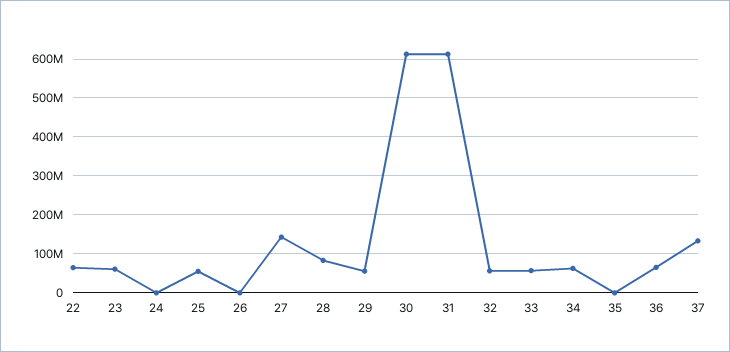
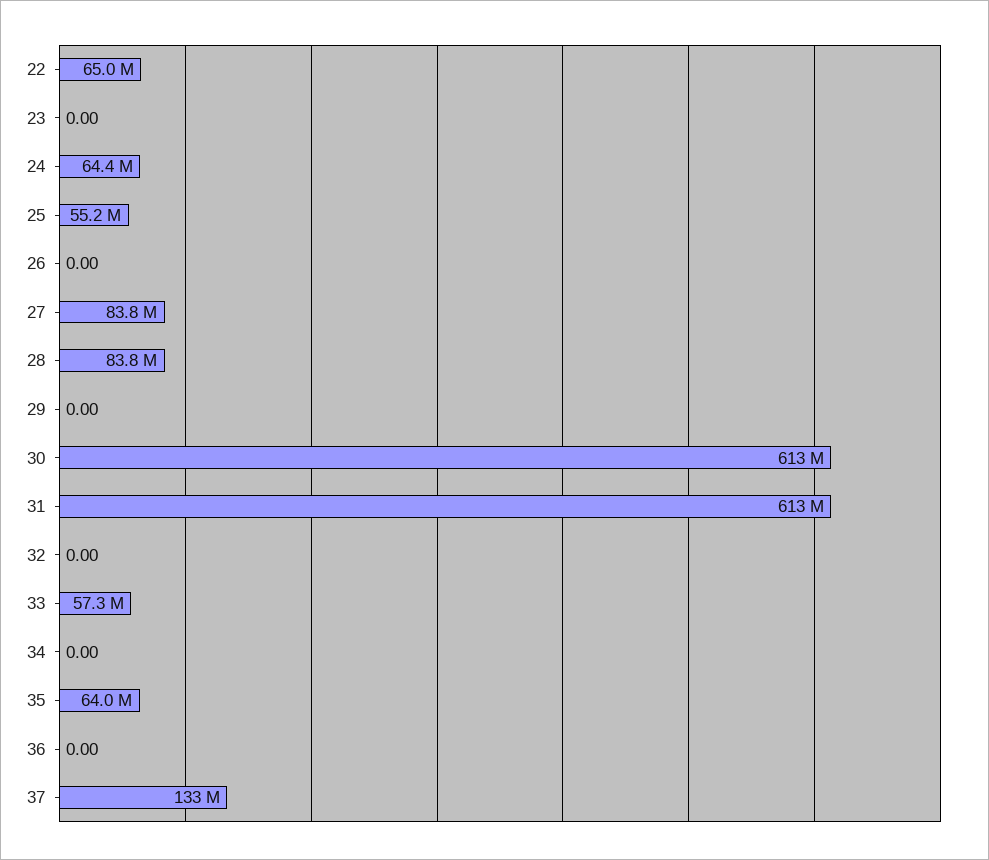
23: 60000000 -> 0
24: 0 -> 64400000
27: 140000000 -> 83800000
29: 60000000 -> 0
32: 60000000 -> 0
34: 60000000 -> 0
35: 0 -> 64000000
36: 60000000 -> 0

